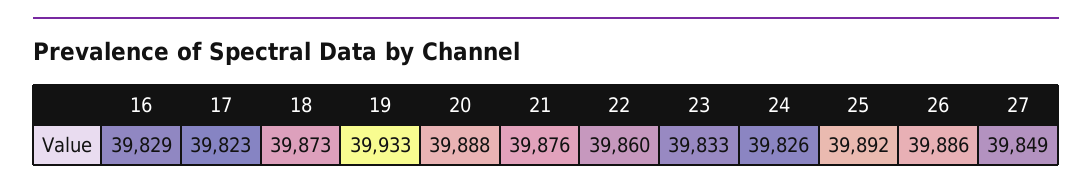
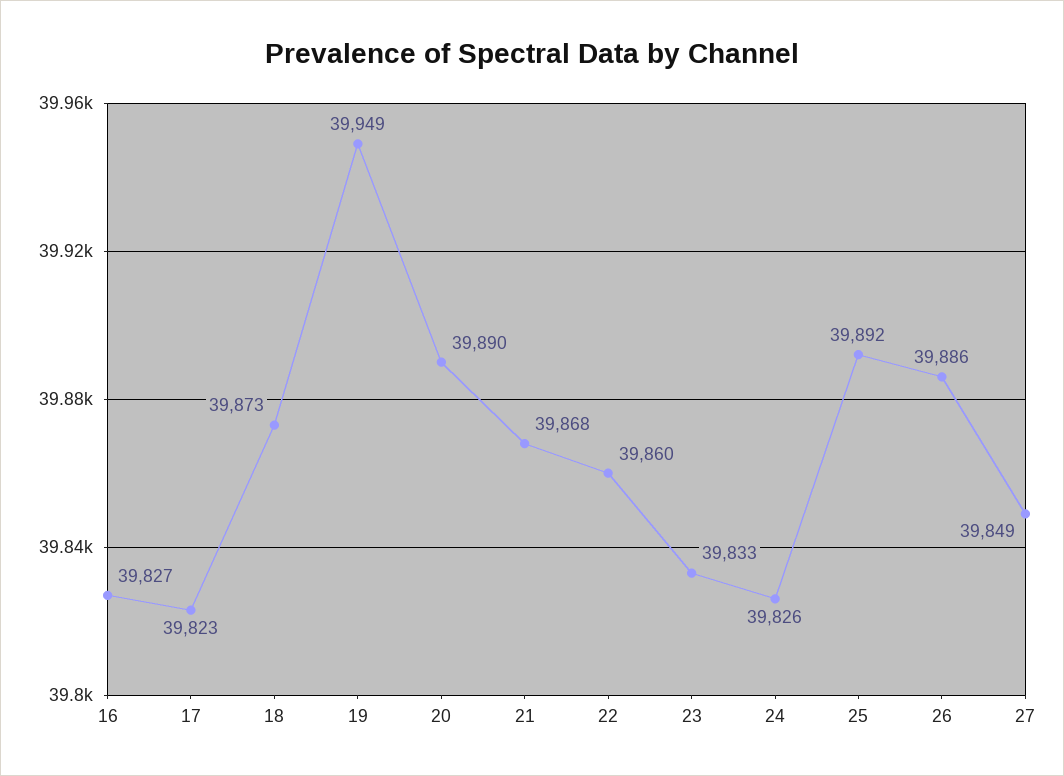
16: 39829 -> 39827
19: 39933 -> 39949
20: 39888 -> 39890
21: 39876 -> 39868

